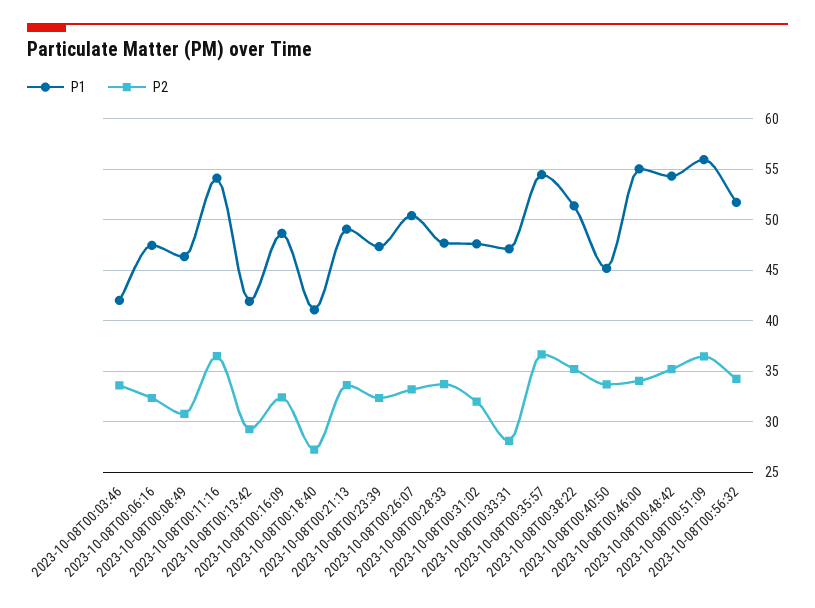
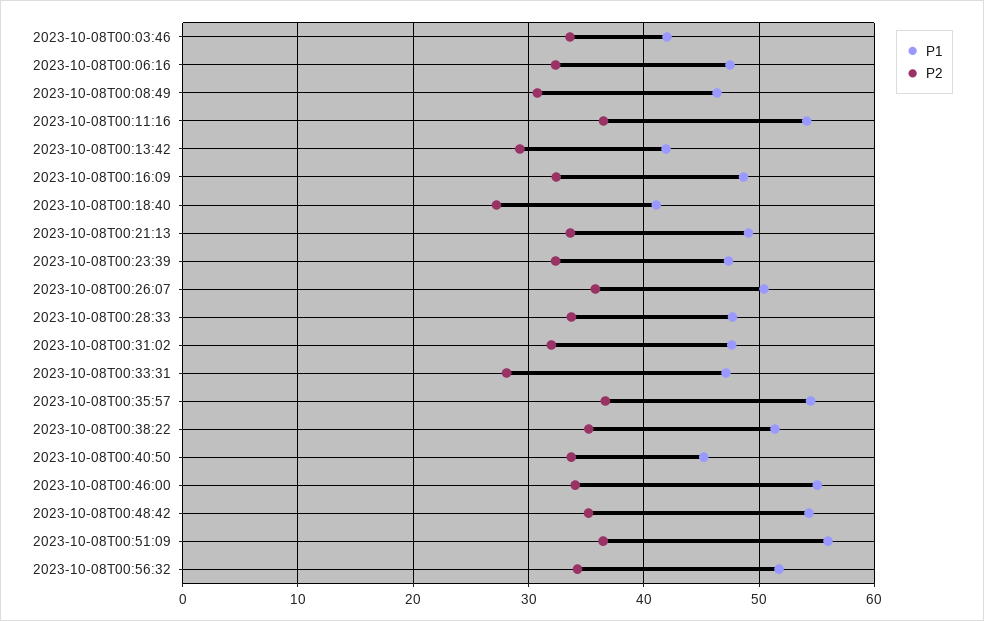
P2, 2023-10-08T00:26:07: 33 -> 36

